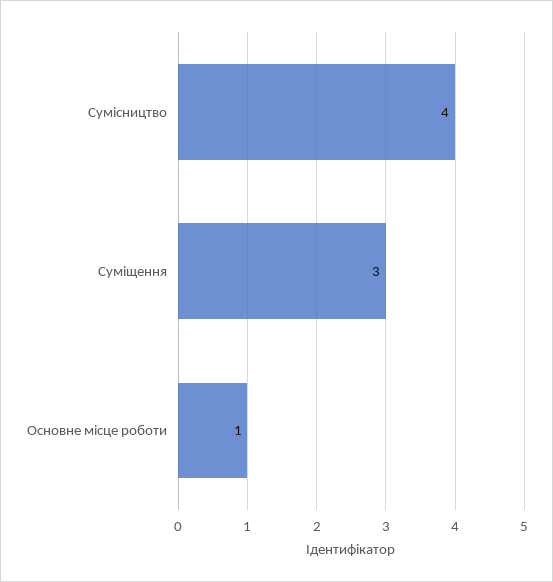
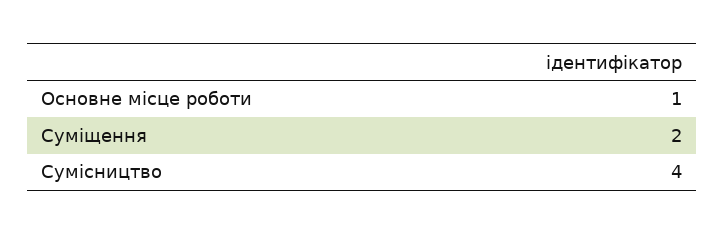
Суміщення: 3 -> 2

